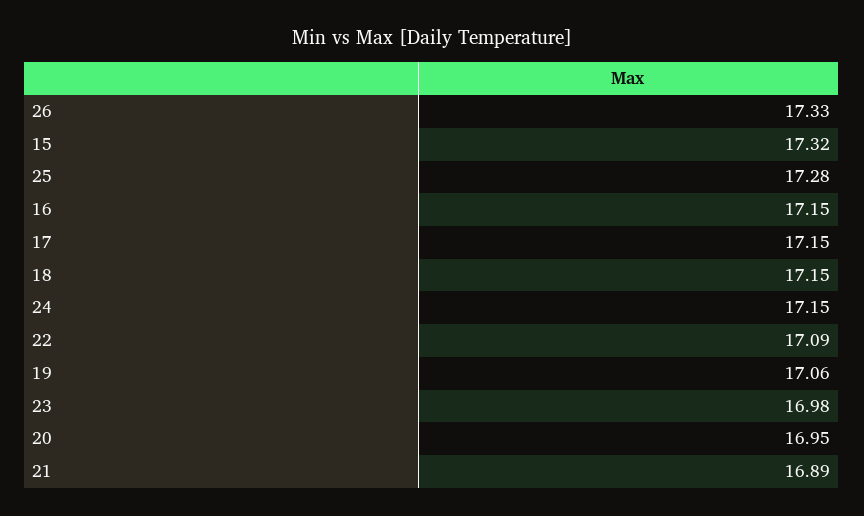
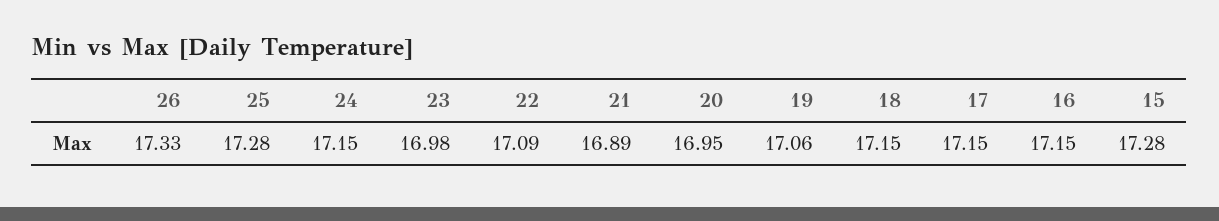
15: 17.32 -> 17.28

